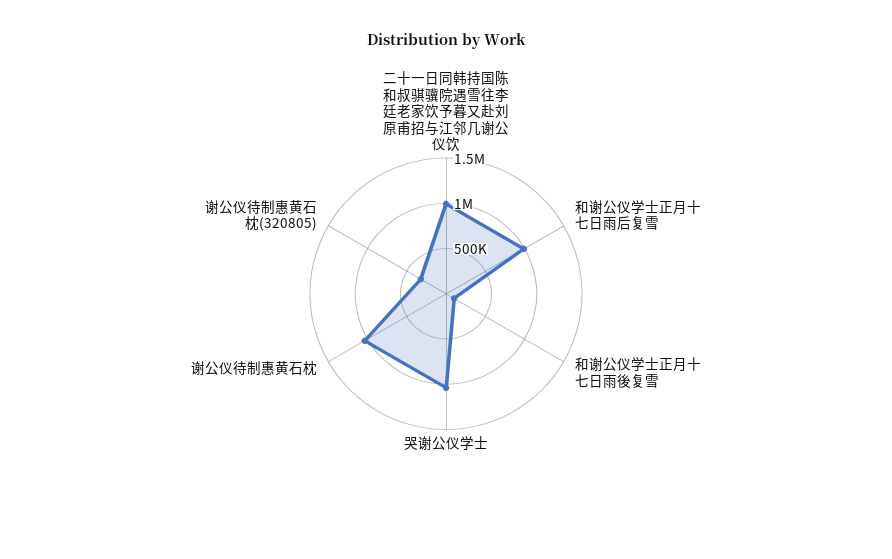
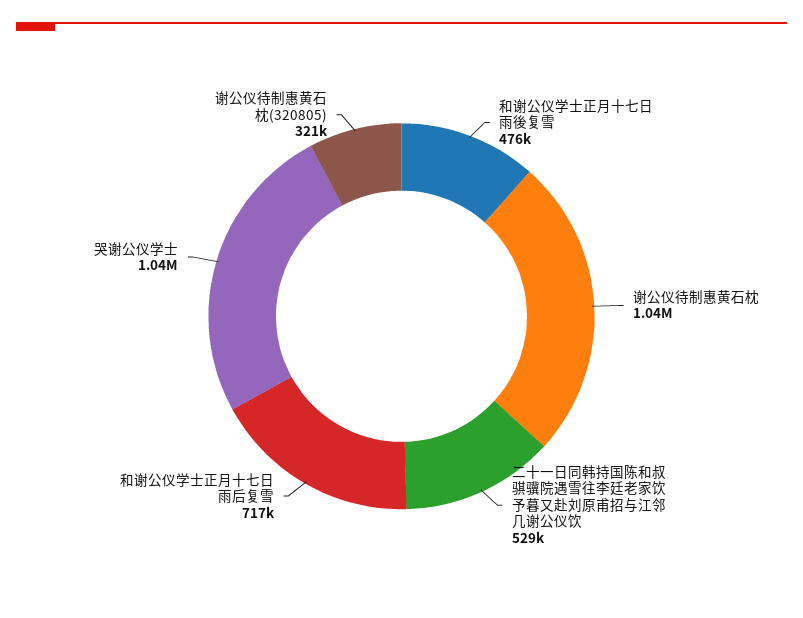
二十一日同韩持国陈和叔骐骥院遇雪往李廷老家饮予暮又赴刘原甫招与江邻几谢公仪饮: 1000000 -> 529000
和谢公仪学士正月十七日雨后复雪: 1000000 -> 717000
和谢公仪学士正月十七日雨後复雪: 100000 -> 476000

